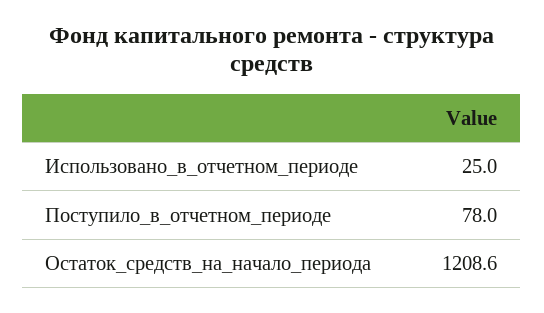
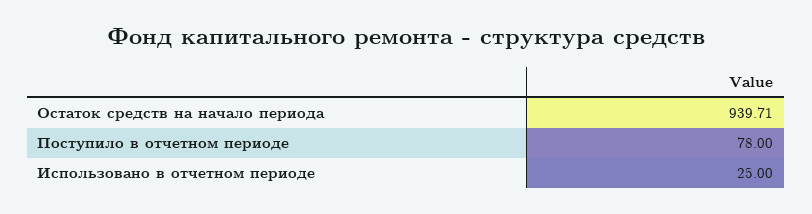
Остаток_средств_на_начало_периода: 1208.6 -> 939.71

